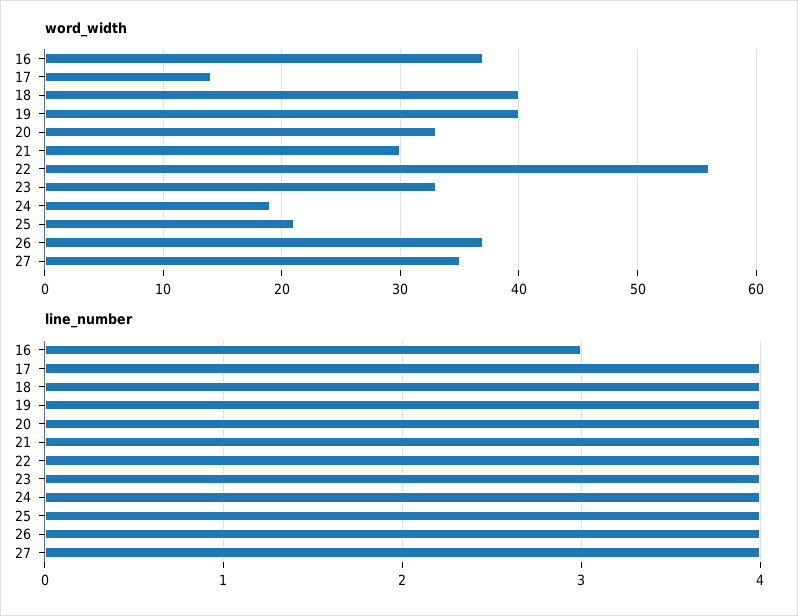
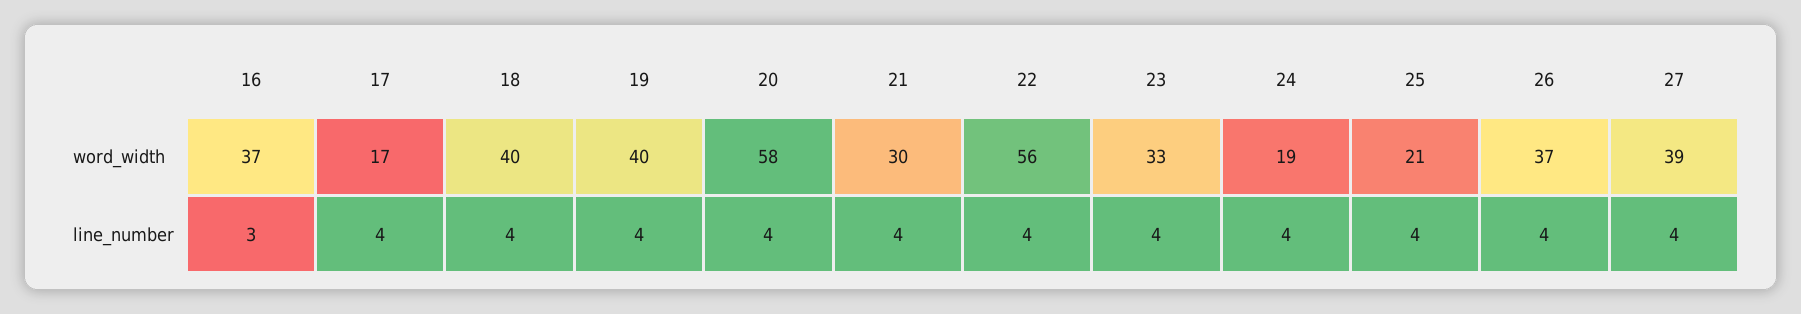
word_width, 17: 14 -> 17
word_width, 20: 33 -> 58
word_width, 27: 35 -> 39

